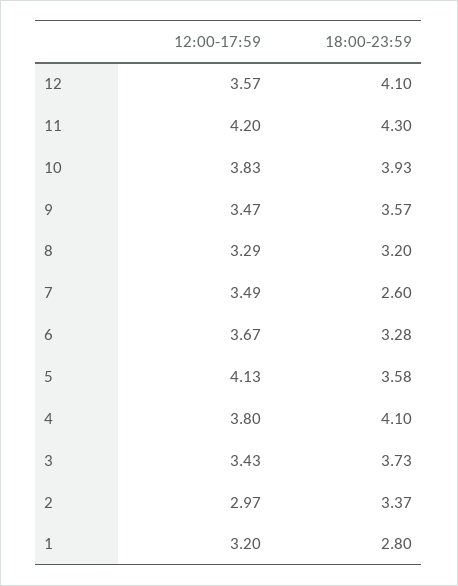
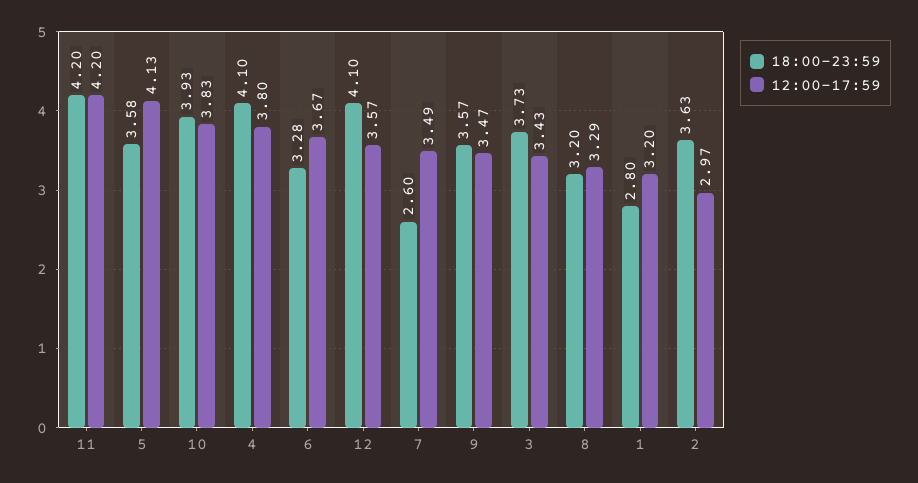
18:00-23:59, 11: 4.3 -> 4.2
18:00-23:59, 2: 3.37 -> 3.63

